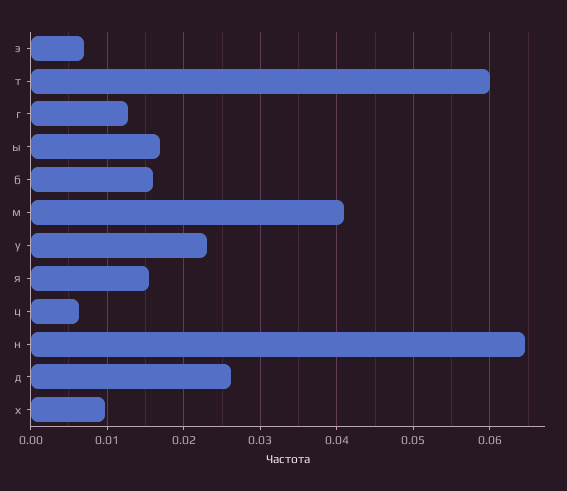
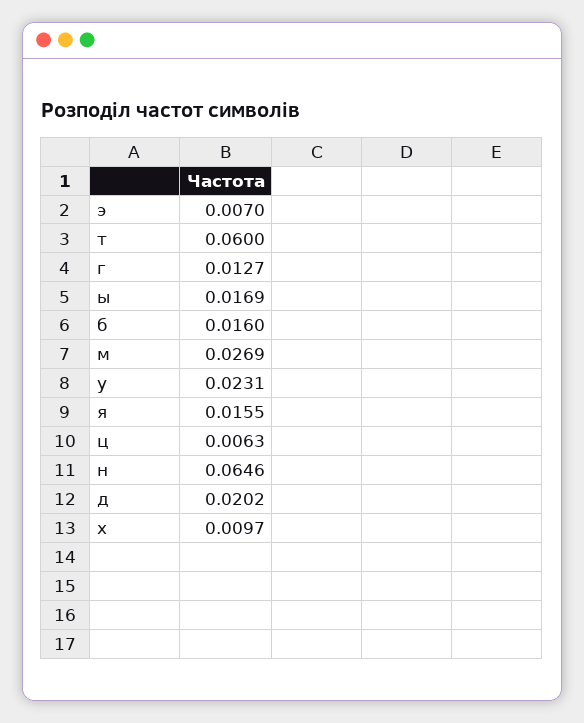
м: 0.041 -> 0.0269
д: 0.026 -> 0.0202

